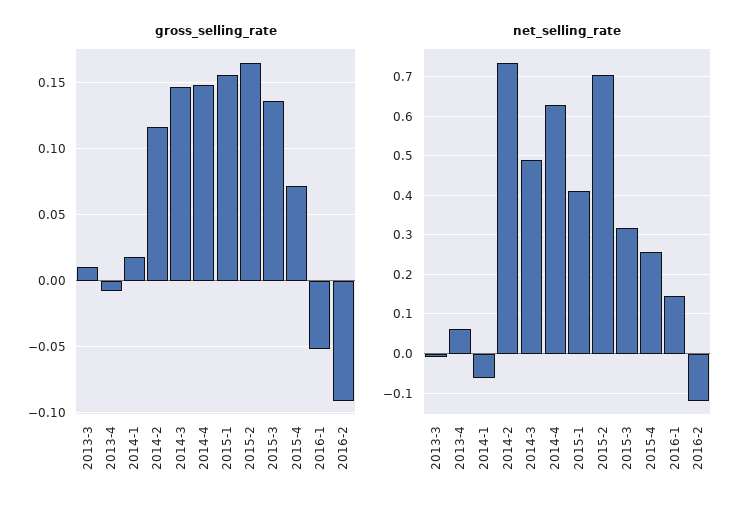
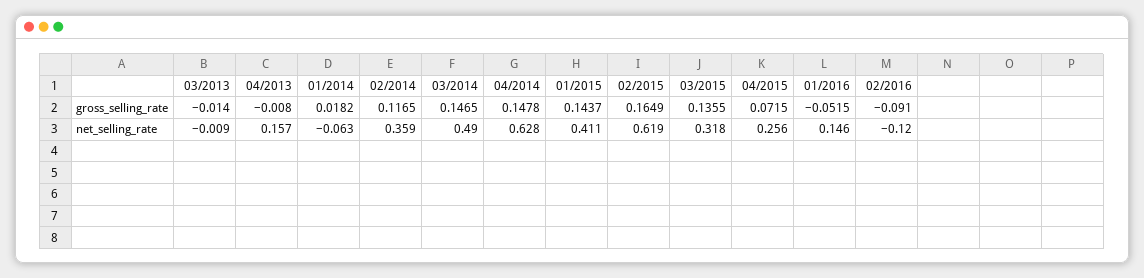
gross_selling_rate, 2013-3: 0.01 -> -0.014
gross_selling_rate, 2015-1: 0.155 -> 0.1437
net_selling_rate, 2013-4: 0.06 -> 0.157
net_selling_rate, 2014-2: 0.74 -> 0.359
net_selling_rate, 2015-2: 0.7 -> 0.619

